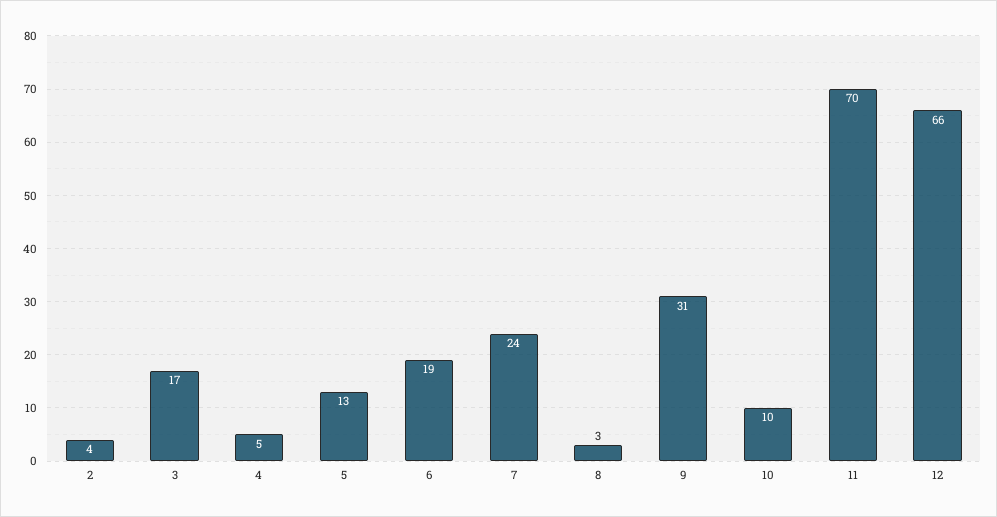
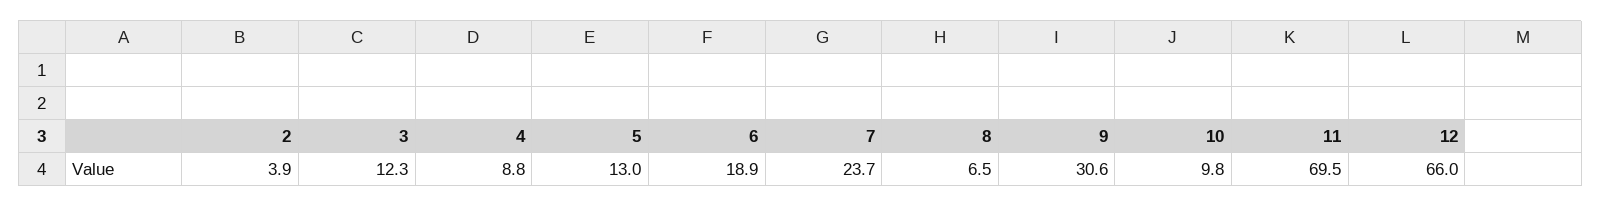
3: 17 -> 12.3
4: 5 -> 8.8
8: 3 -> 6.5

